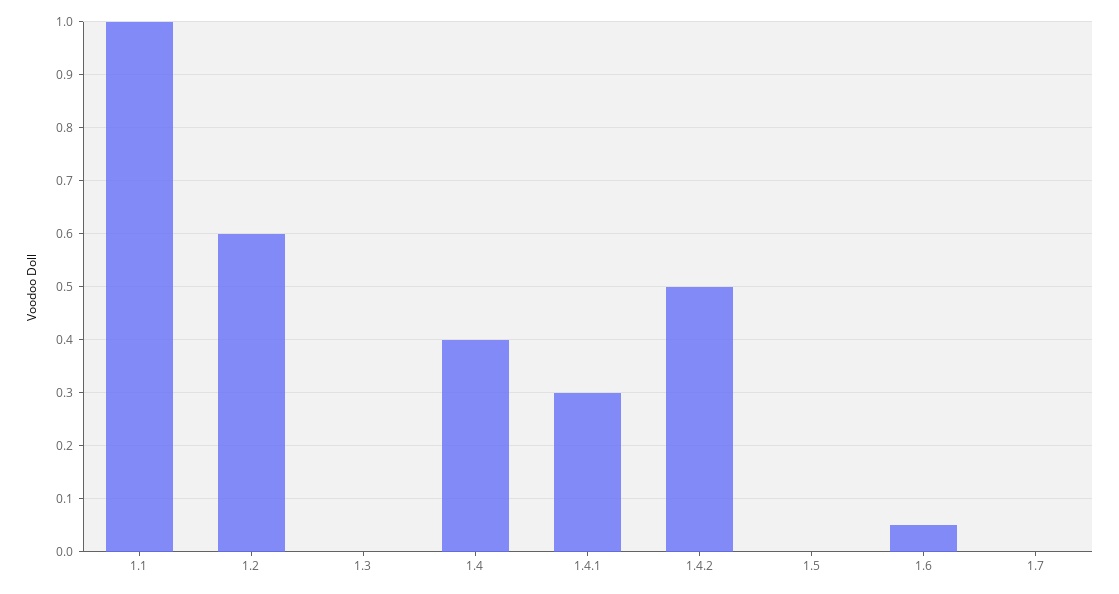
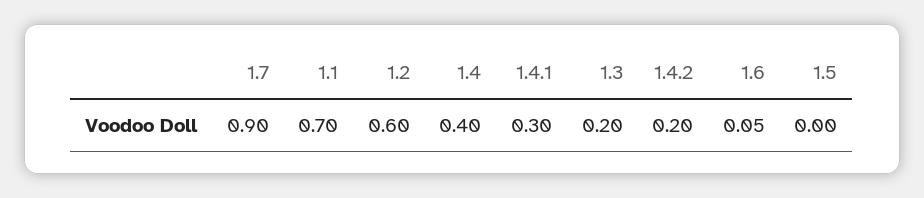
1.1: 1 -> 0.7
1.3: 0 -> 0.2
1.4.2: 0.5 -> 0.2
1.7: 0 -> 0.9

